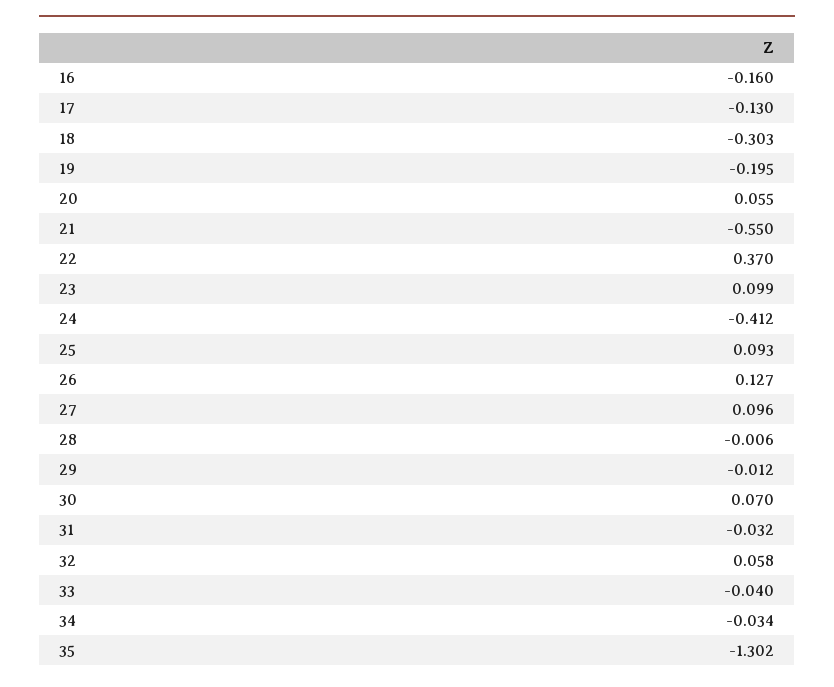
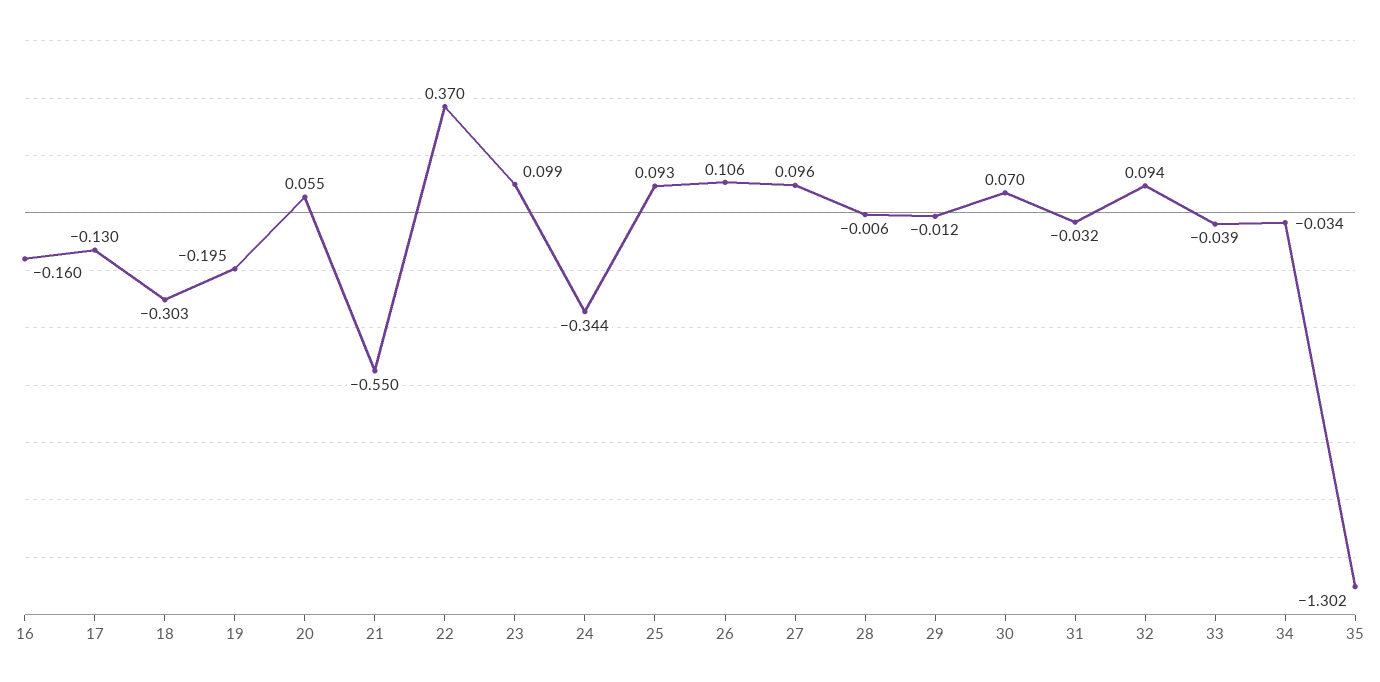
24: -0.412 -> -0.344
26: 0.127 -> 0.106
32: 0.058 -> 0.094
33: -0.04 -> -0.039

